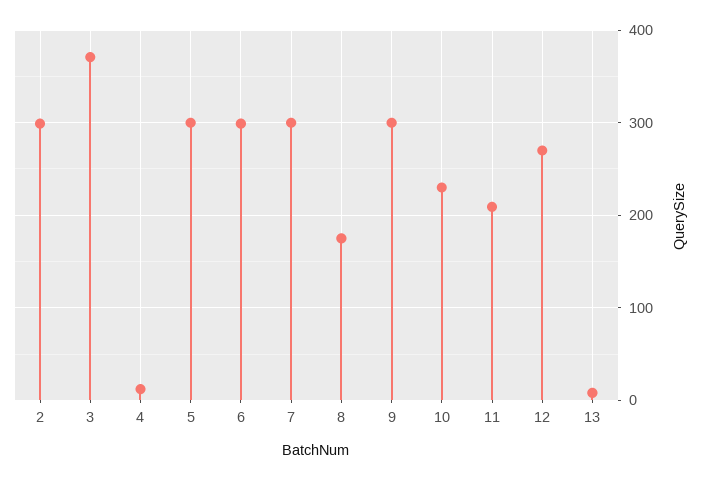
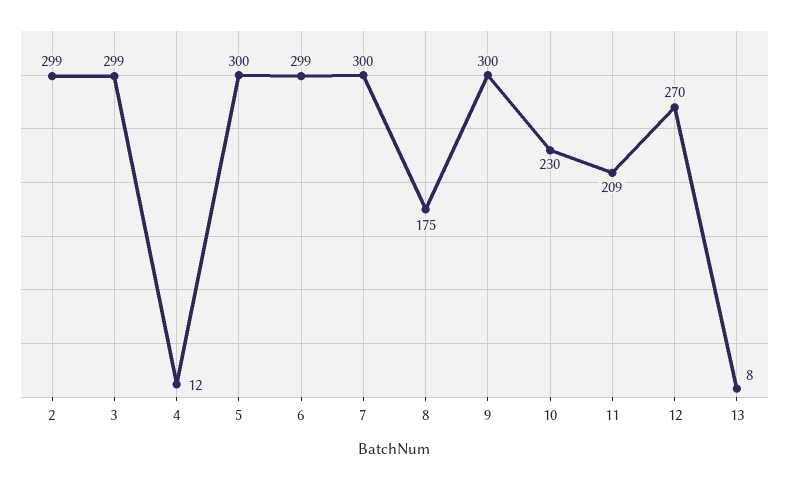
3: 370 -> 299

